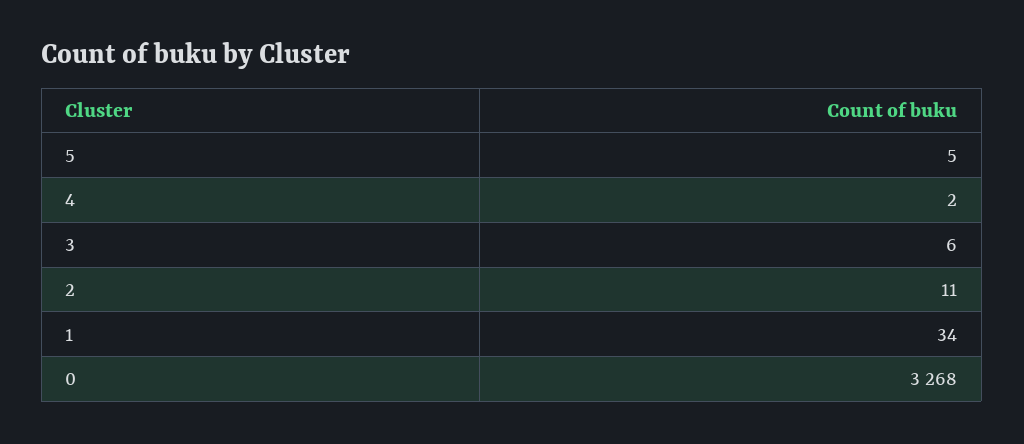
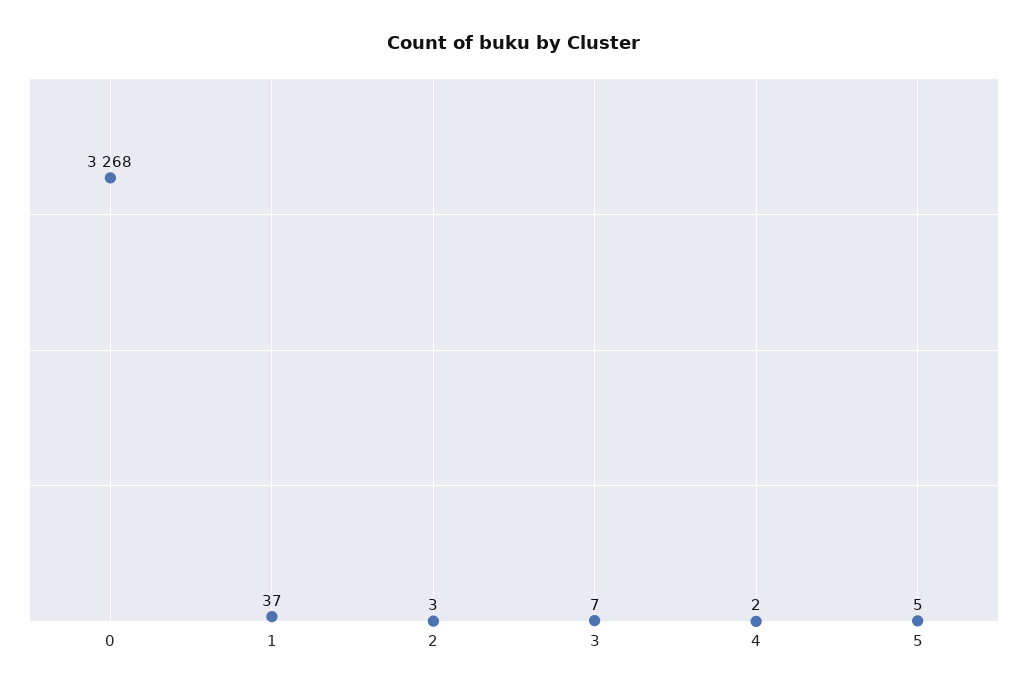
3: 6 -> 7
2: 11 -> 3
1: 34 -> 37

